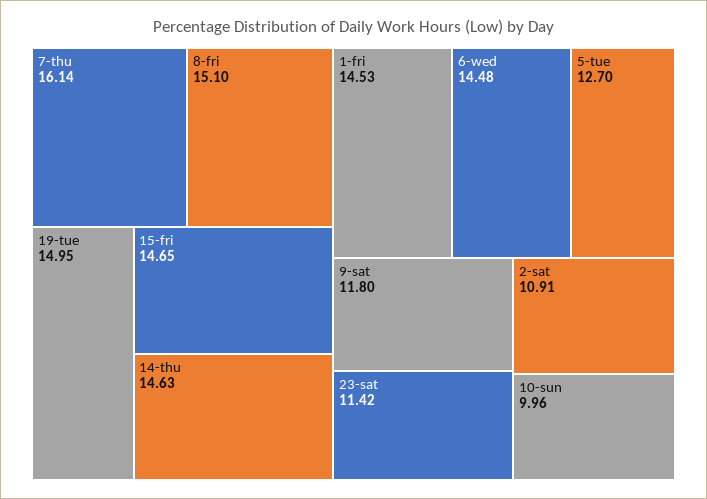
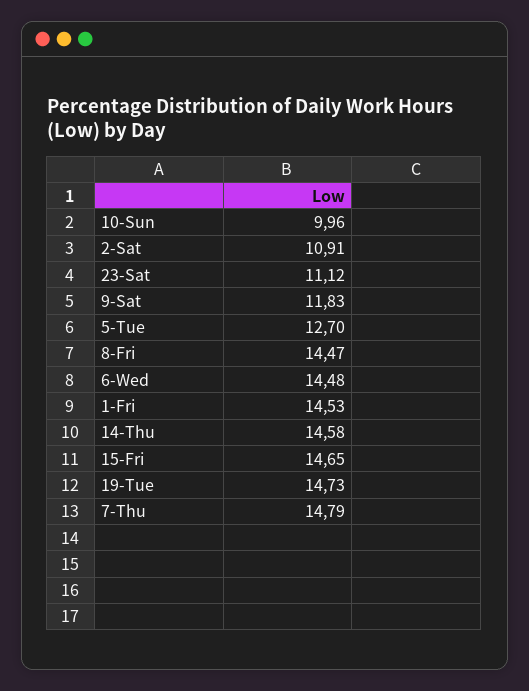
7-thu: 16.14 -> 14.79
8-fri: 15.1 -> 14.47
19-tue: 14.95 -> 14.73
14-thu: 14.63 -> 14.58
9-sat: 11.8 -> 11.83
23-sat: 11.42 -> 11.12

